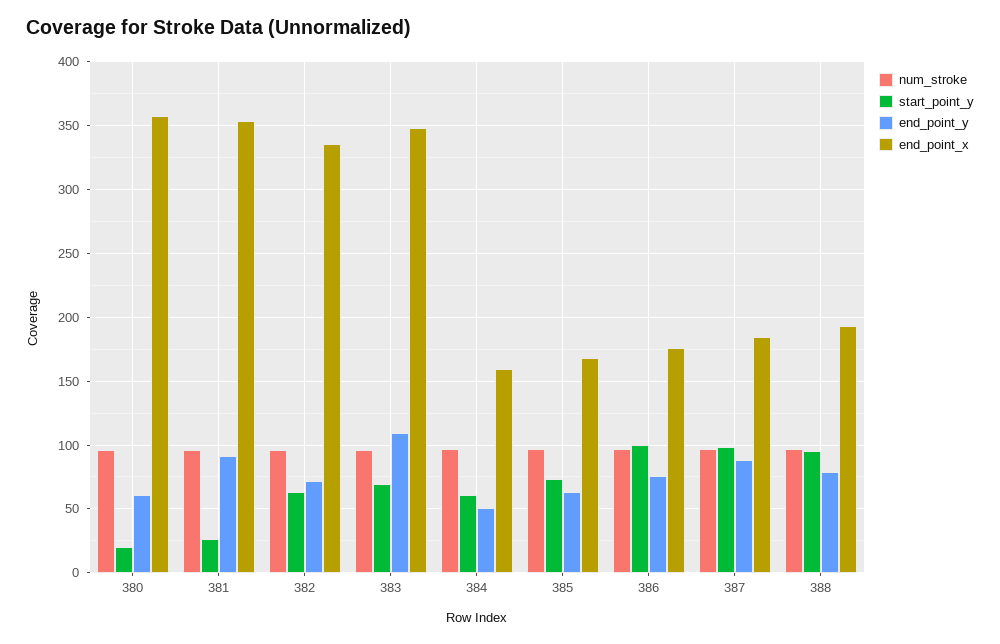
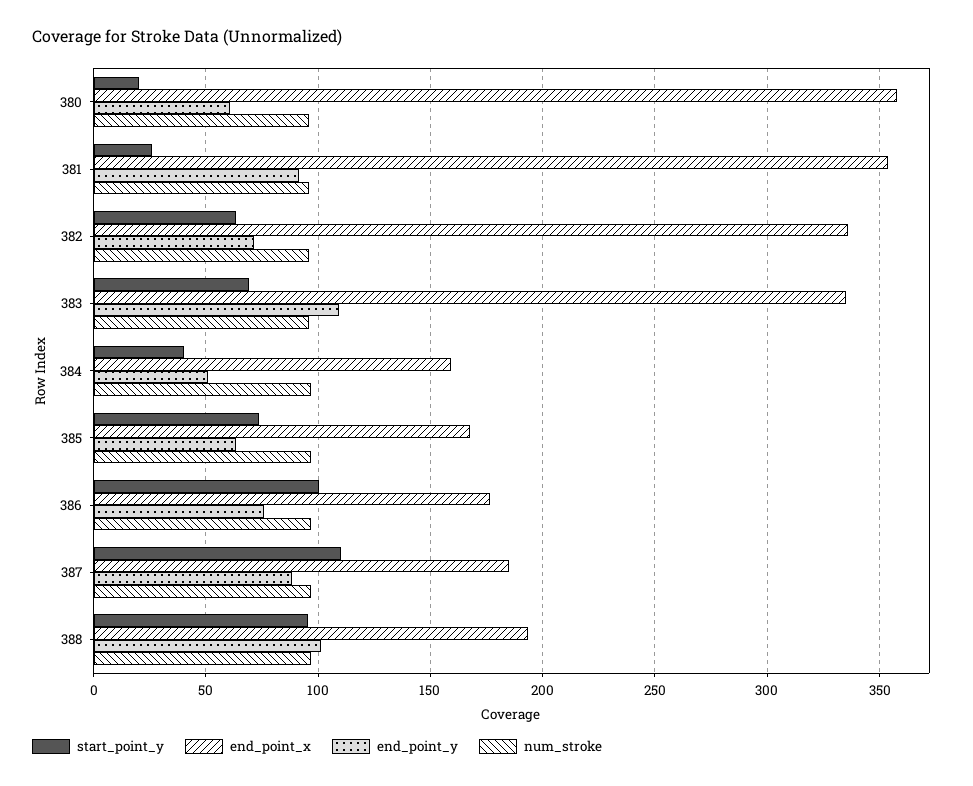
end_point_x, 383: 350 -> 335
start_point_y, 384: 60 -> 40
start_point_y, 387: 100 -> 110
end_point_y, 388: 80 -> 100

